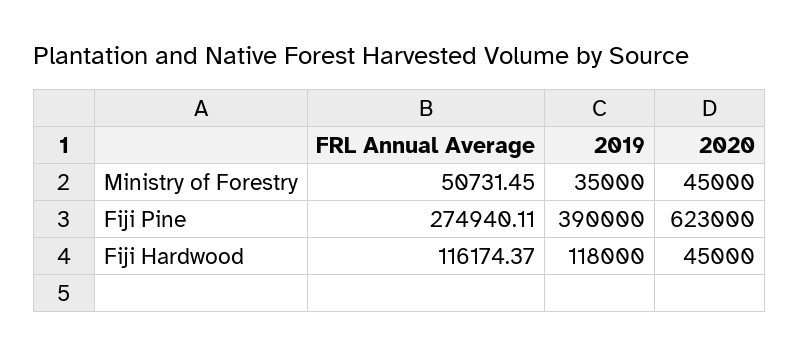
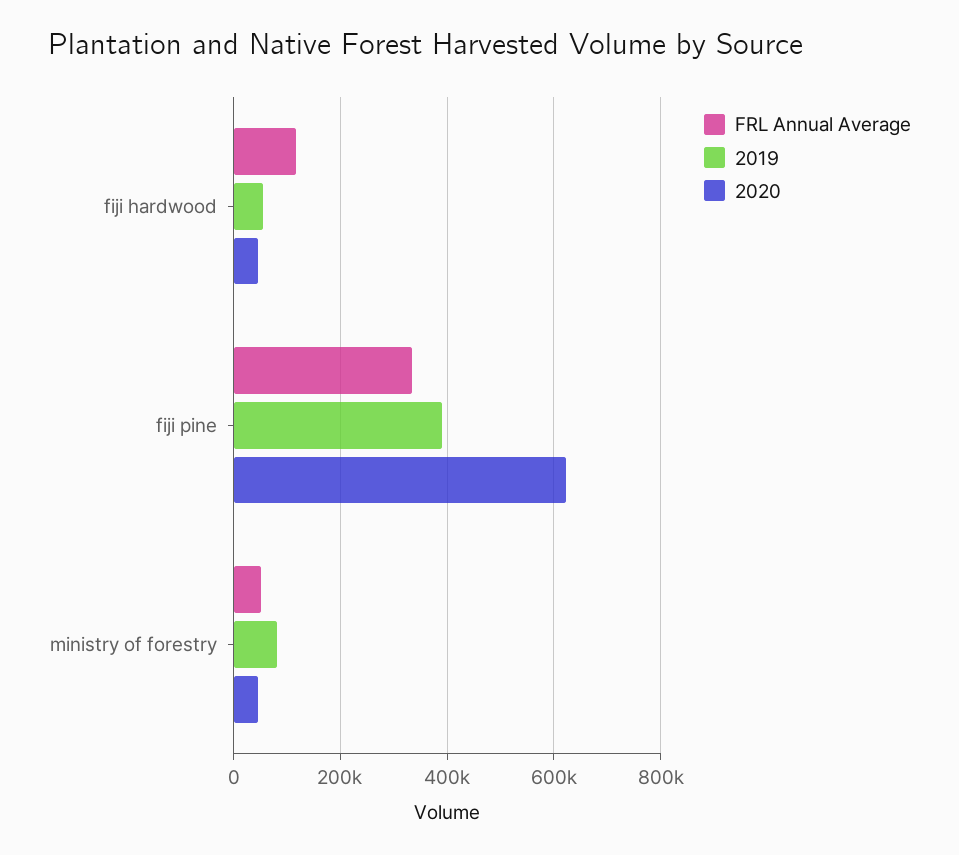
2019, Ministry of Forestry: 35000 -> 80000
FRL Annual Average, Fiji Pine: 274940.11 -> 340000
2019, Fiji Hardwood: 118000 -> 60000

